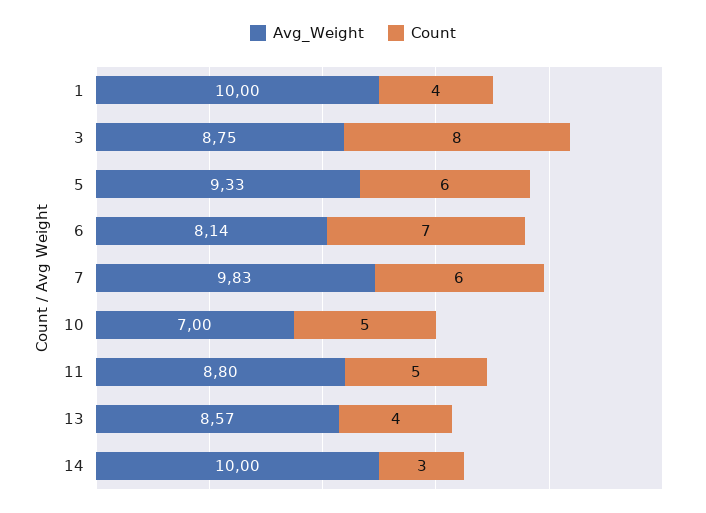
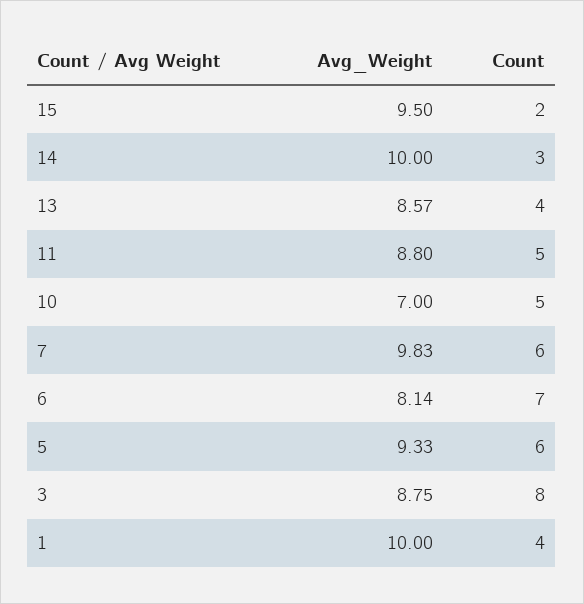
Avg_Weight, 15: none -> 9.5
Count, 15: none -> 2

